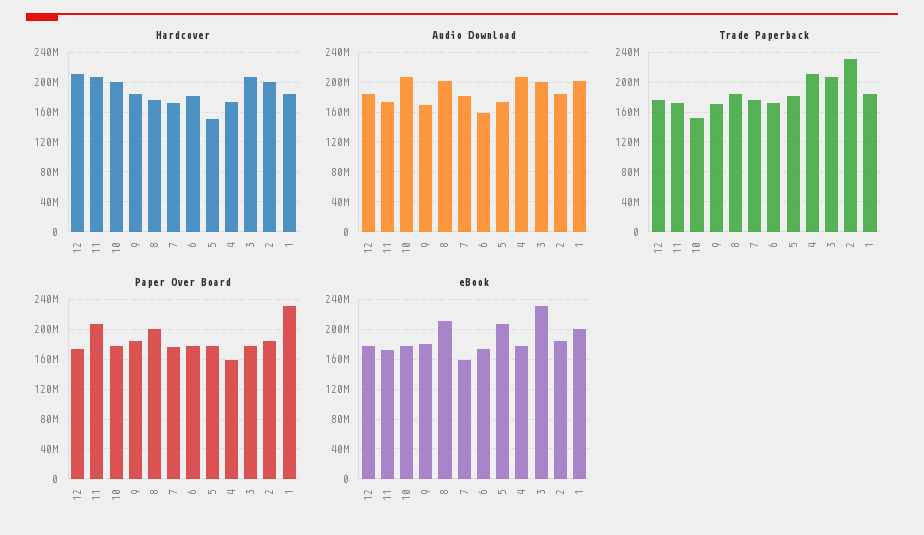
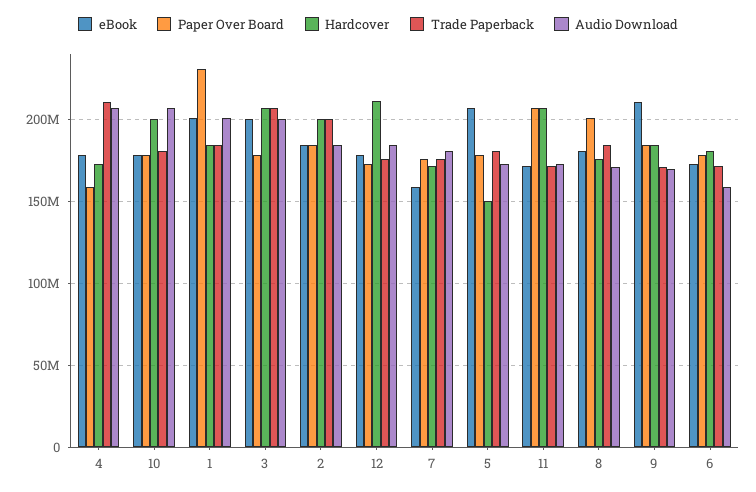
Audio Download, 8: 200000000 -> 170000000
Trade Paperback, 10: 150000000 -> 180000000
Trade Paperback, 2: 230000000 -> 200000000
eBook, 9: 180000000 -> 210000000
eBook, 8: 210000000 -> 180000000
eBook, 3: 230000000 -> 200000000

